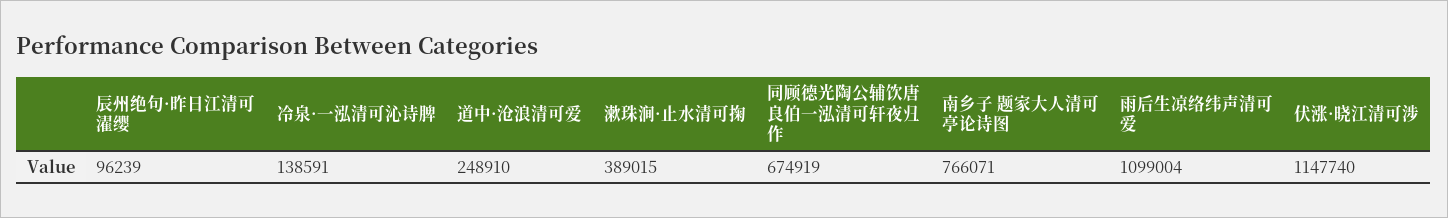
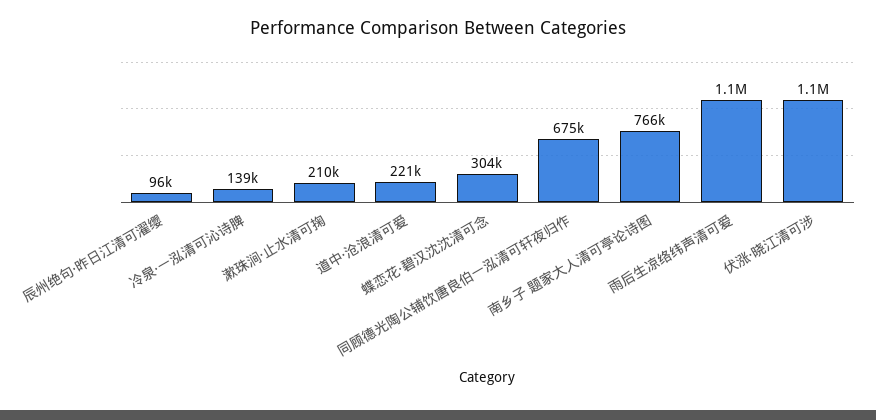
道中·沧浪清可爱: 248910 -> 221000
漱珠涧·止水清可掬: 389015 -> 210000
蝶恋花·碧汉沈沈清可念: none -> 304000

